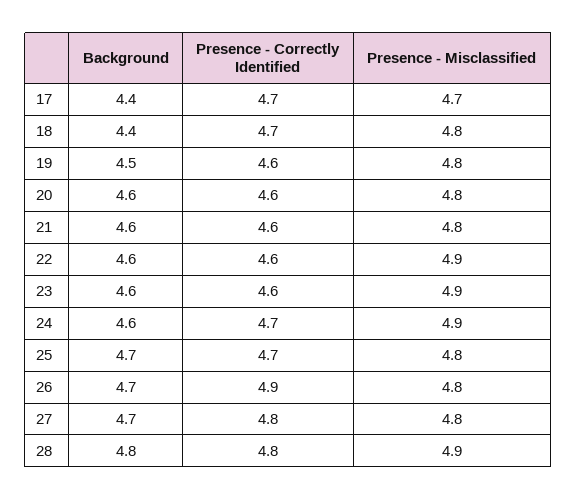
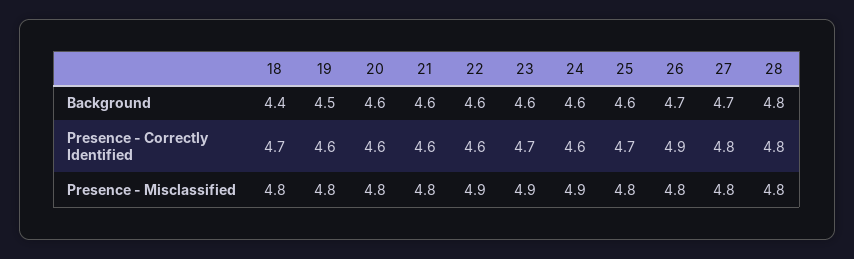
Background, 17: 4.4 -> none
Presence - Correctly Identified, 17: 4.7 -> none
Presence - Misclassified, 17: 4.7 -> none
Presence - Correctly Identified, 23: 4.6 -> 4.7
Presence - Correctly Identified, 24: 4.7 -> 4.6
Background, 25: 4.7 -> 4.6
Presence - Misclassified, 28: 4.9 -> 4.8

